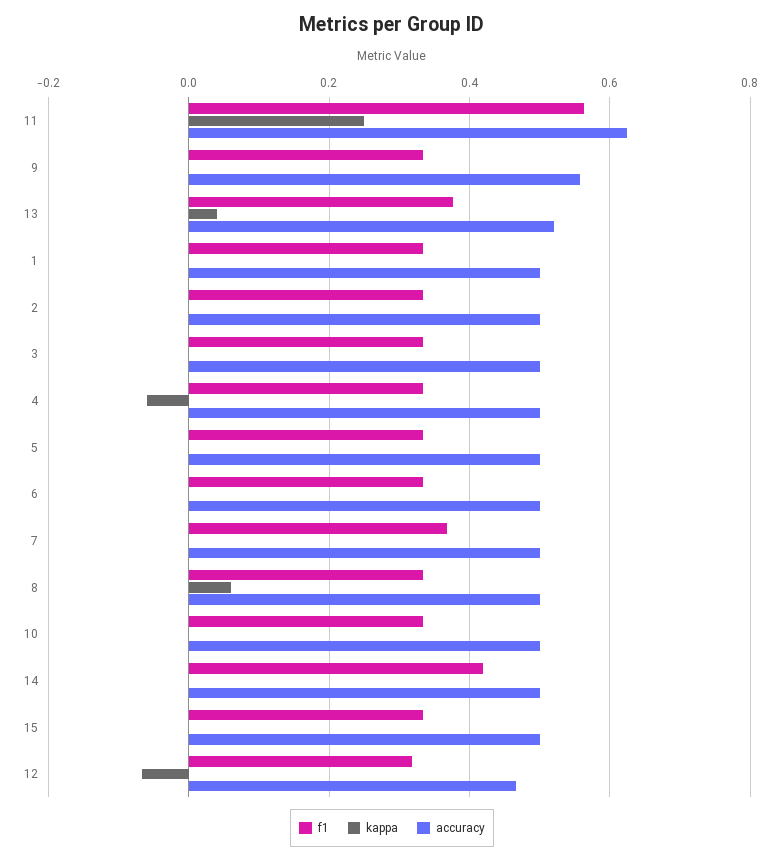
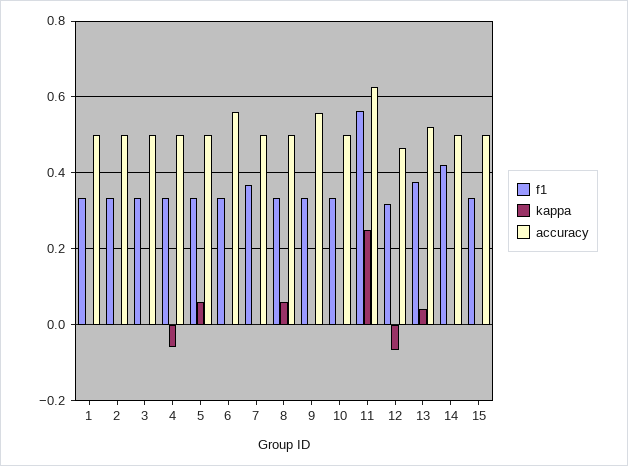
kappa, 5: 0 -> 0.06
accuracy, 6: 0.5 -> 0.56

